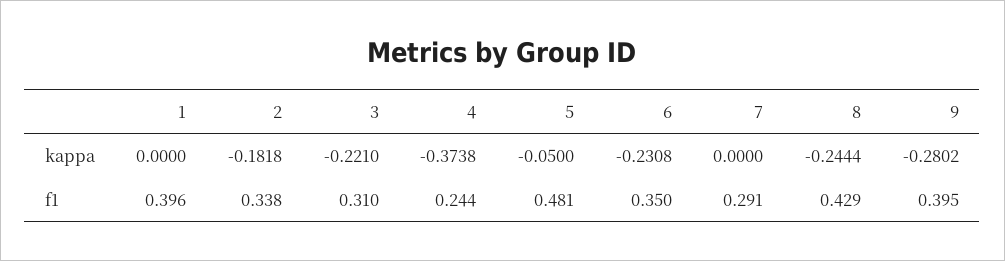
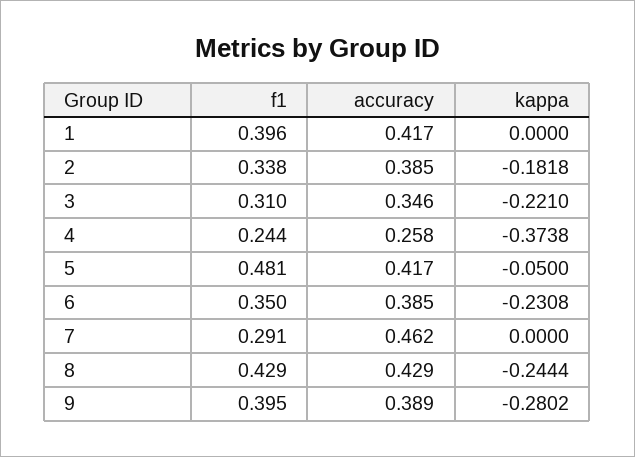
1, accuracy: none -> 0.417
2, accuracy: none -> 0.385
3, accuracy: none -> 0.346
4, accuracy: none -> 0.258
5, accuracy: none -> 0.417
6, accuracy: none -> 0.385
7, accuracy: none -> 0.462
8, accuracy: none -> 0.429
9, accuracy: none -> 0.389

